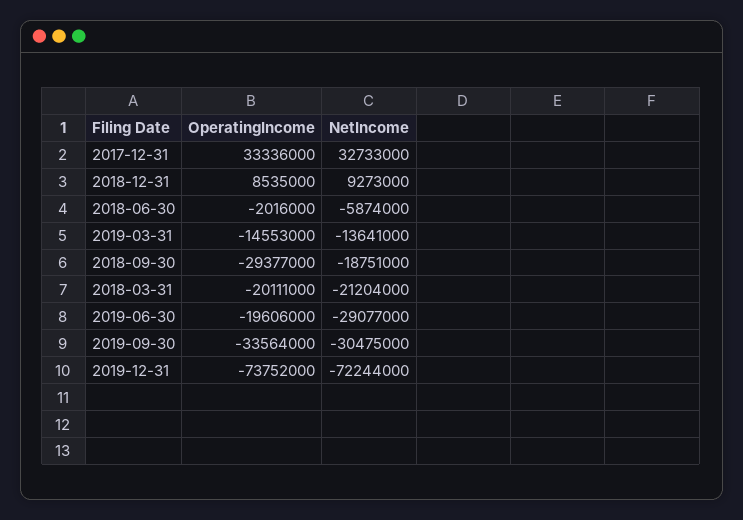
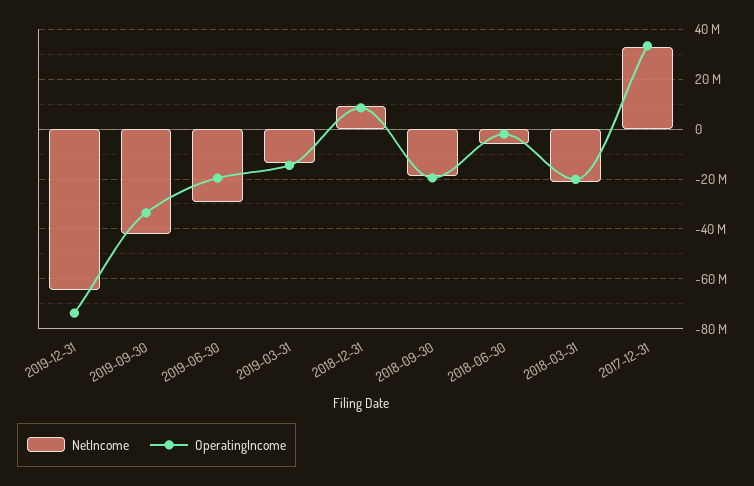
OperatingIncome, 2018-09-30: -29377000 -> -20000000
NetIncome, 2019-09-30: -30475000 -> -42500000
NetIncome, 2019-12-31: -72244000 -> -65000000

